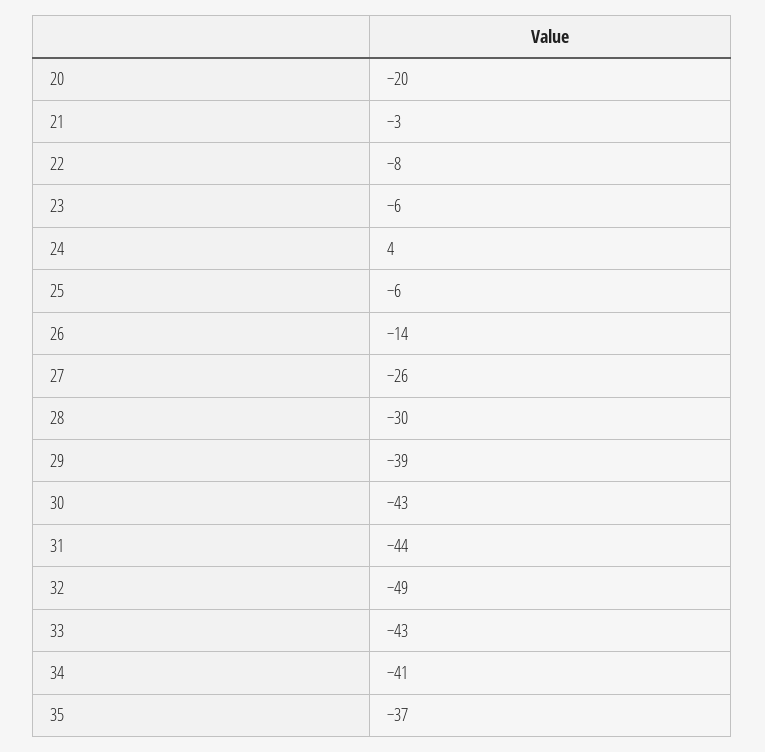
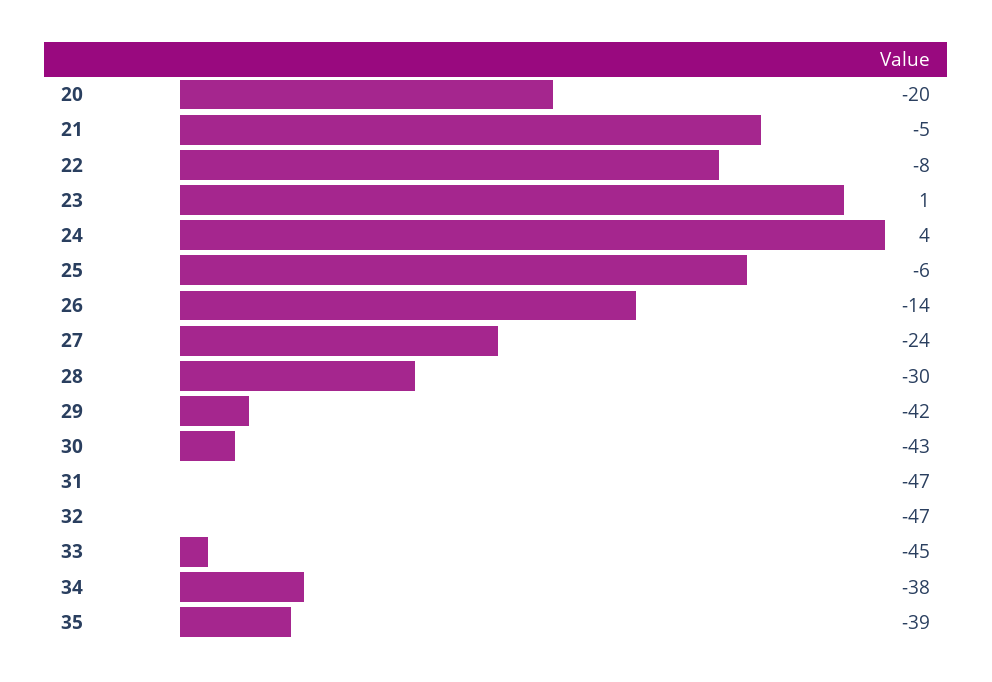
21: -3 -> -5
23: -6 -> 1
27: -26 -> -24
29: -39 -> -42
31: -44 -> -47
32: -49 -> -47
33: -43 -> -45
34: -41 -> -38
35: -37 -> -39

